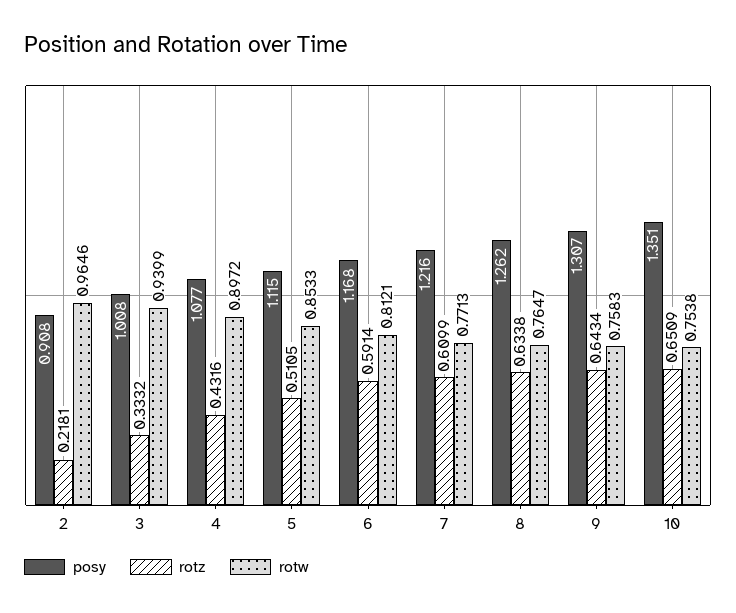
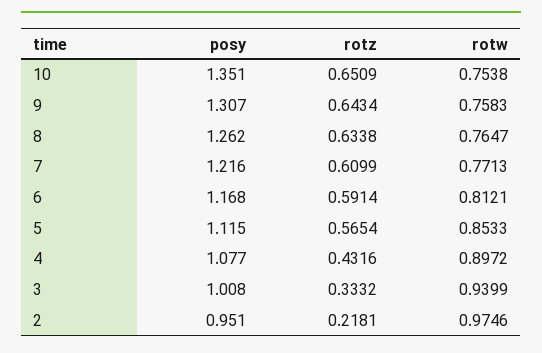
posy, 2: 0.908 -> 0.951
rotw, 2: 0.9646 -> 0.9746
rotz, 5: 0.5105 -> 0.5654

